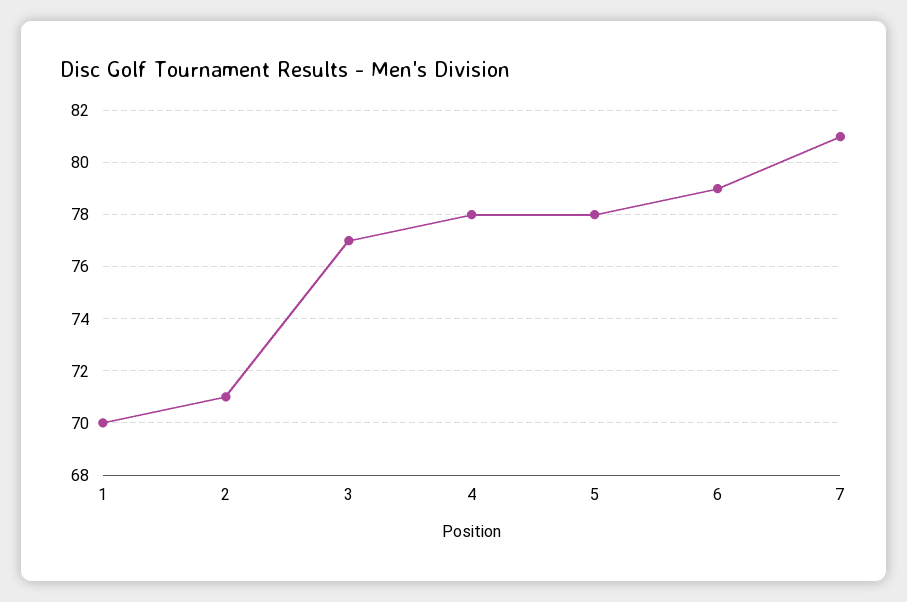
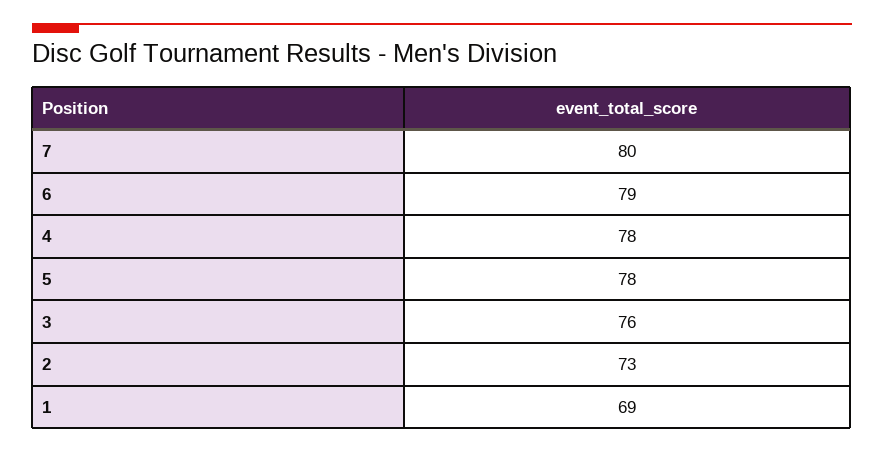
1: 70 -> 69
2: 71 -> 73
3: 77 -> 76
7: 81 -> 80

